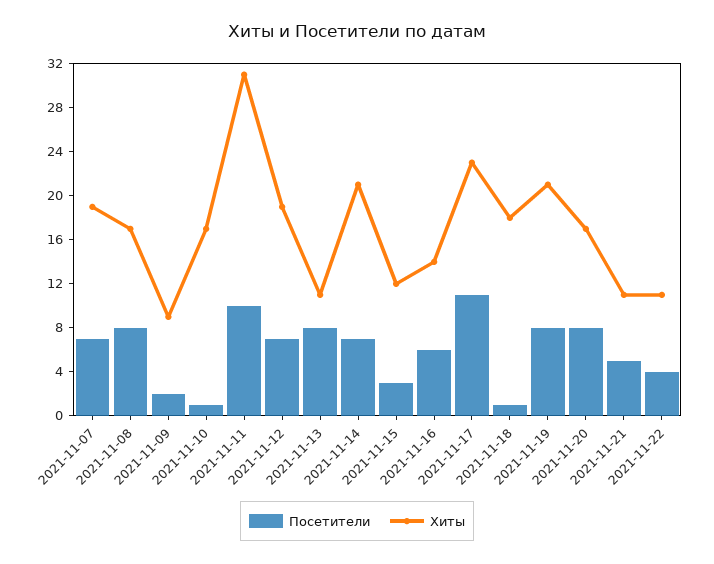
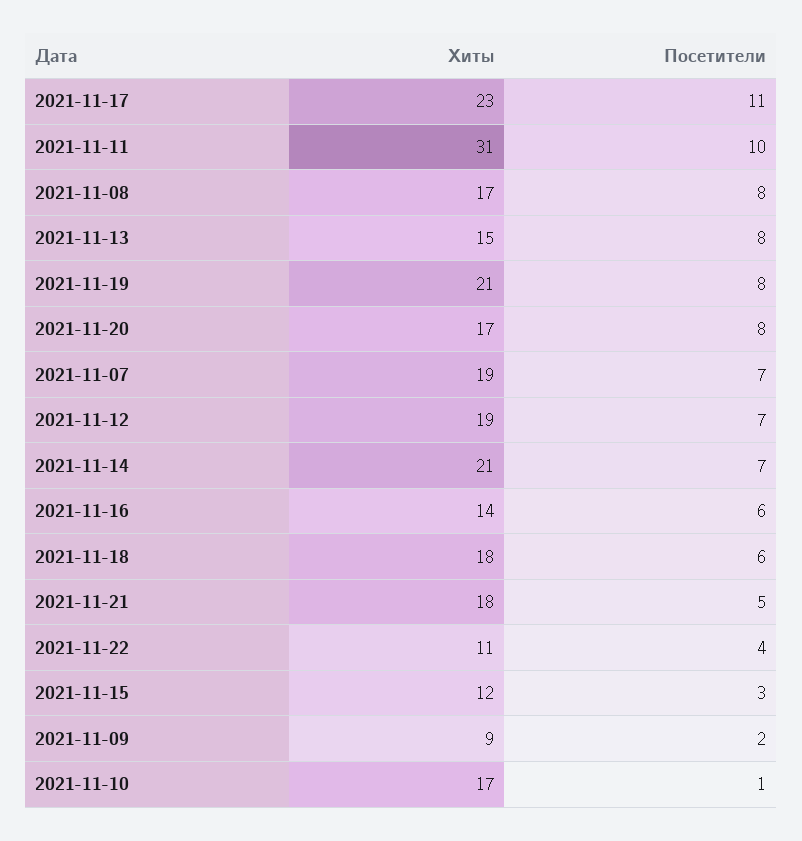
Хиты, 2021-11-13: 11 -> 15
Посетители, 2021-11-18: 1 -> 6
Хиты, 2021-11-21: 11 -> 18

